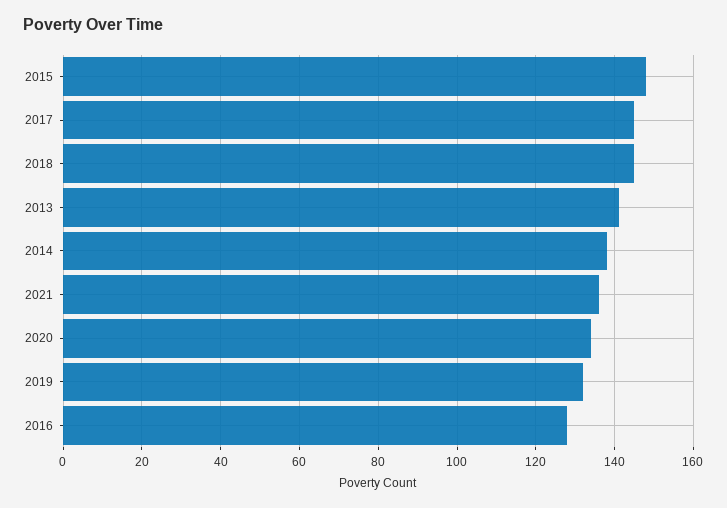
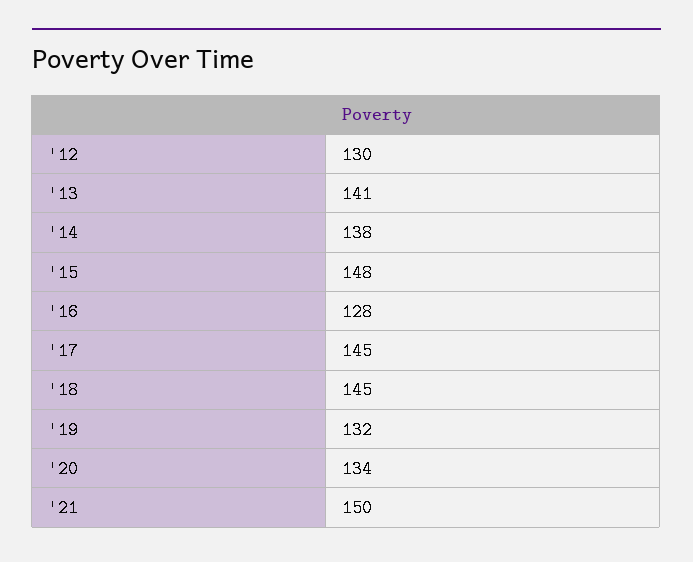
2021: 135 -> 150
'12: none -> 130

